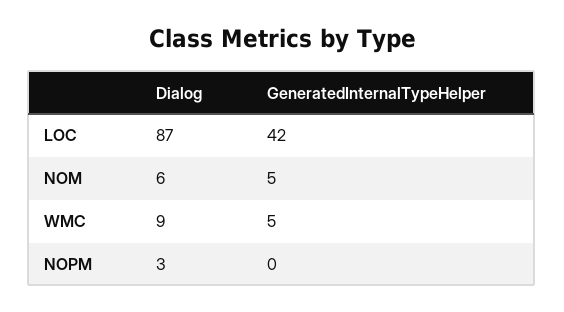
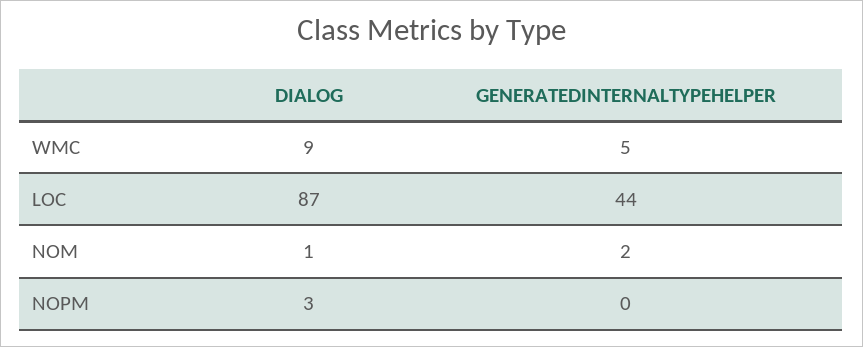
GeneratedInternalTypeHelper, LOC: 42 -> 44
Dialog, NOM: 6 -> 1
GeneratedInternalTypeHelper, NOM: 5 -> 2

